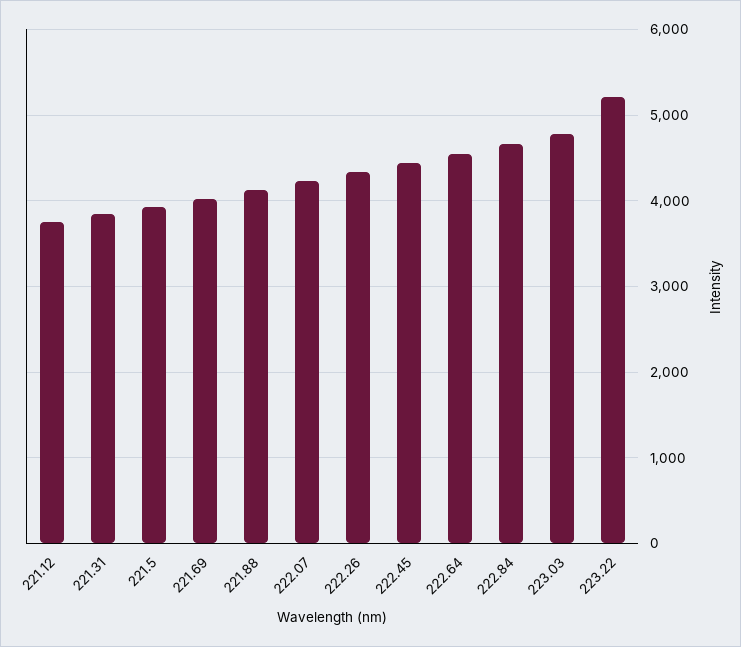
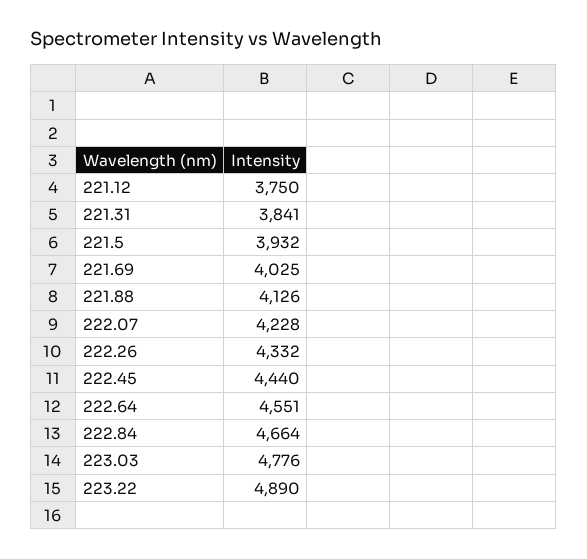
223.22: 5200 -> 4890

